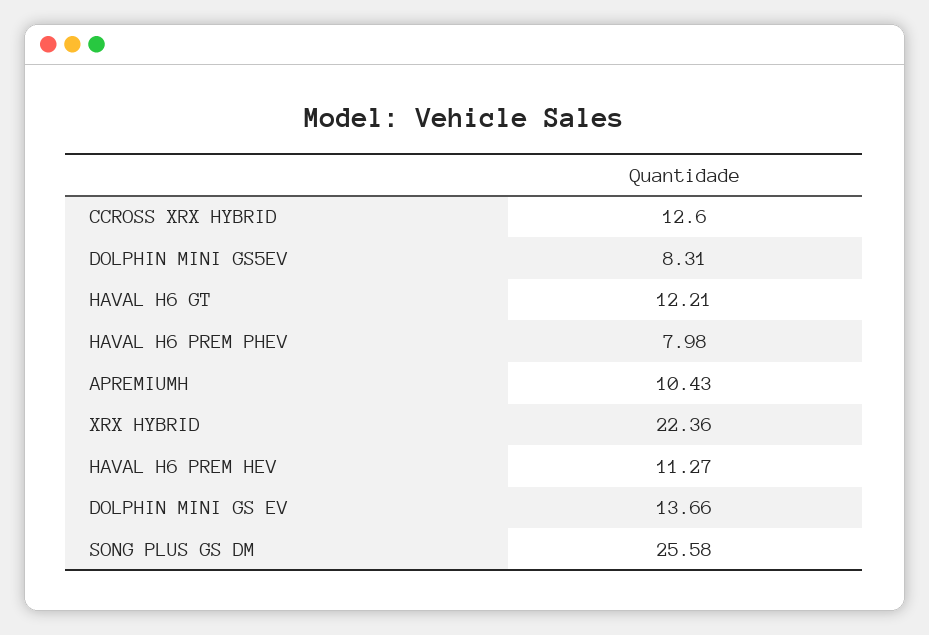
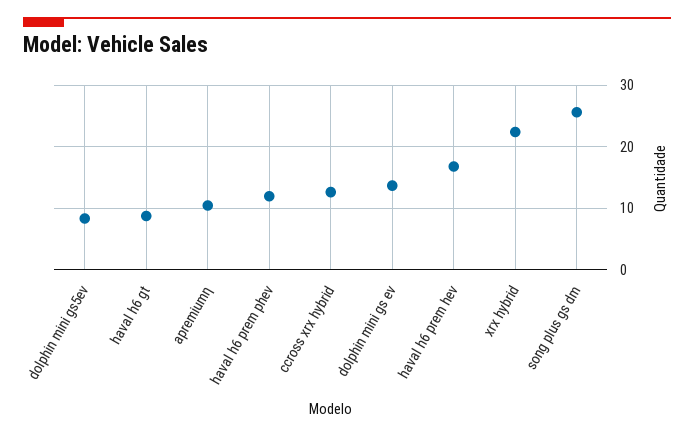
HAVAL H6 GT: 12.21 -> 9
HAVAL H6 PREM PHEV: 7.98 -> 12
HAVAL H6 PREM HEV: 11.27 -> 17

